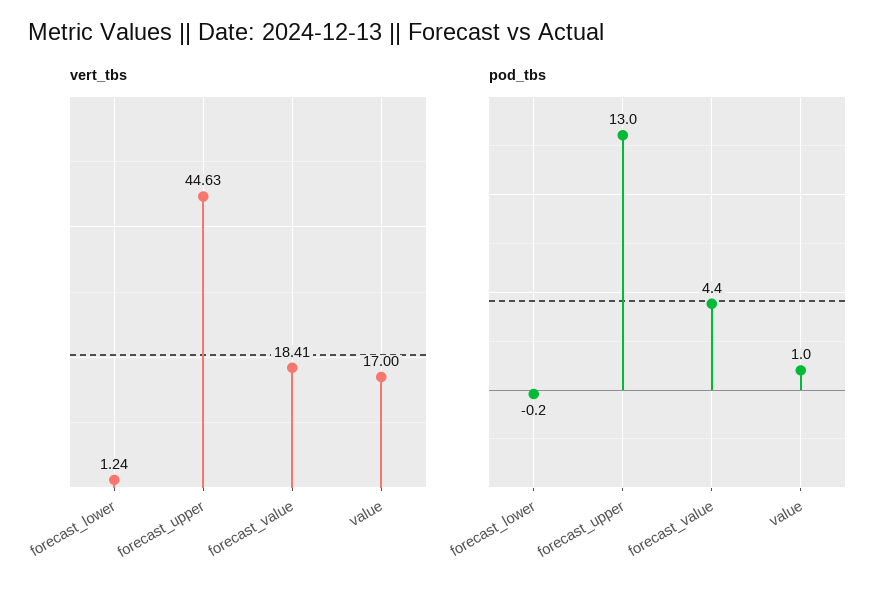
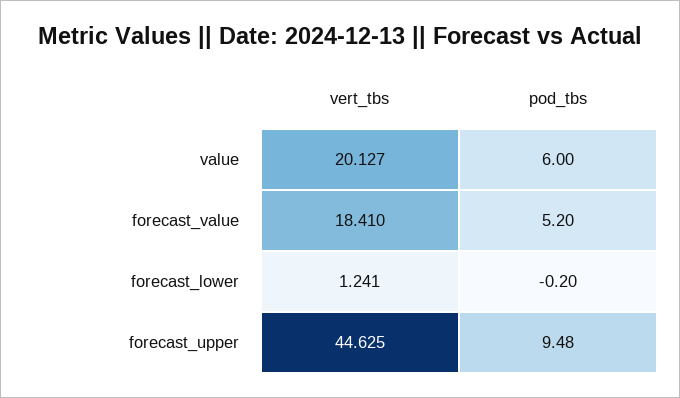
vert_tbs, value: 17 -> 20.127
pod_tbs, forecast_upper: 13 -> 9.48
pod_tbs, forecast_value: 4.4 -> 5.2
pod_tbs, value: 1 -> 6

